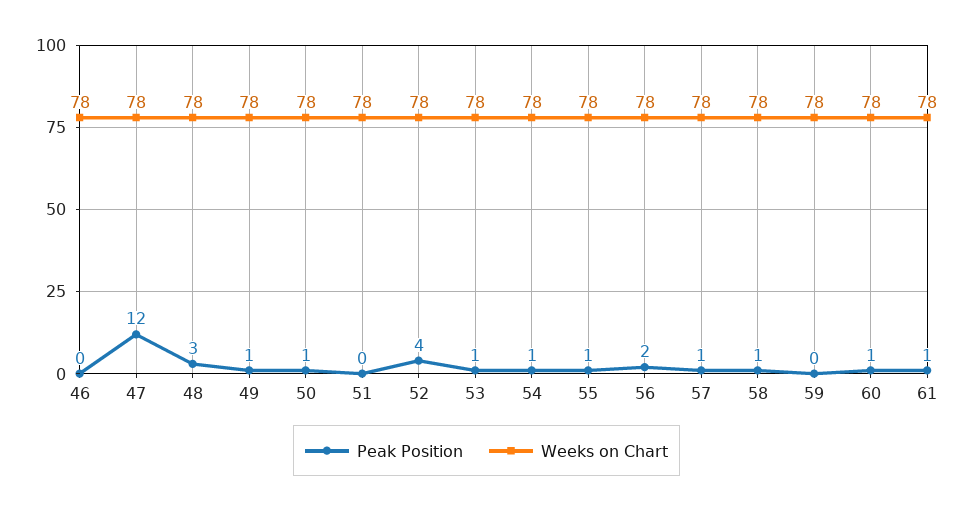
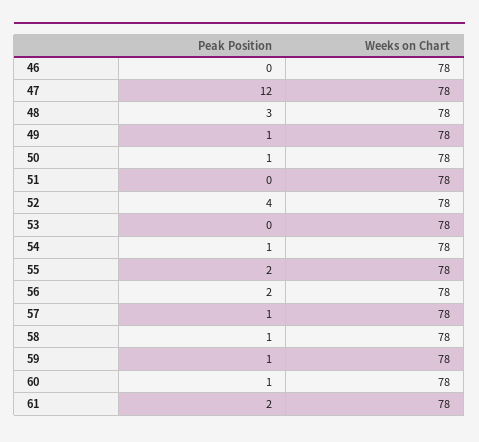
Peak Position, 53: 1 -> 0
Peak Position, 55: 1 -> 2
Peak Position, 59: 0 -> 1
Peak Position, 61: 1 -> 2

